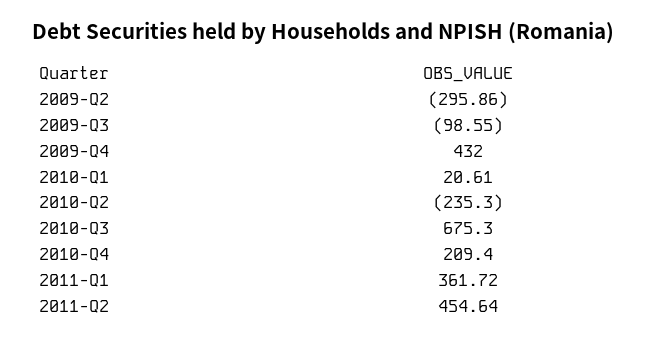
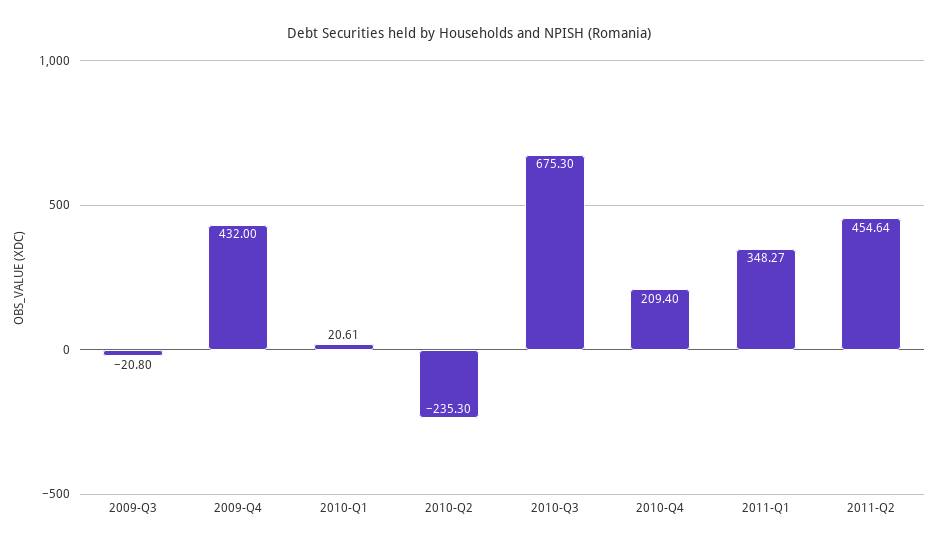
2009-Q2: -295.86 -> none
2009-Q3: -98.55 -> -20.8
2011-Q1: 361.72 -> 348.27

